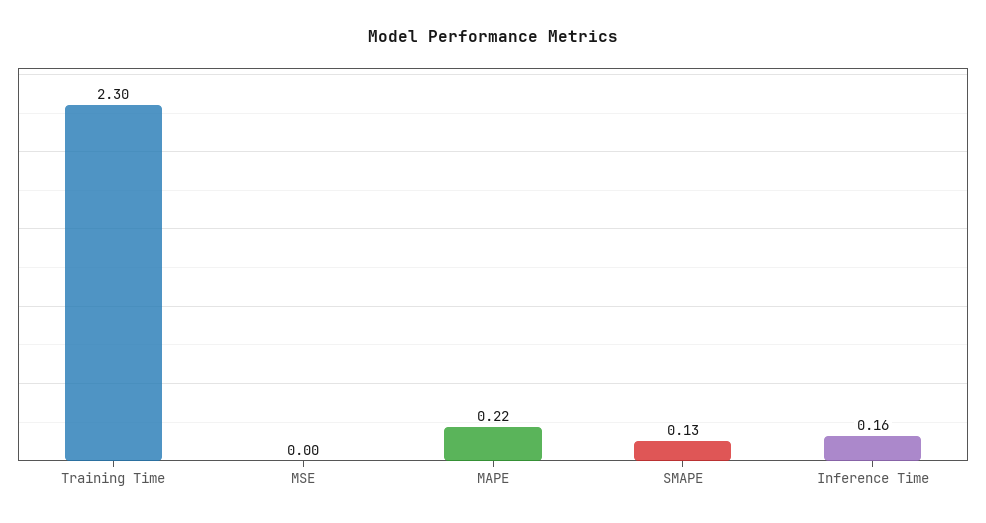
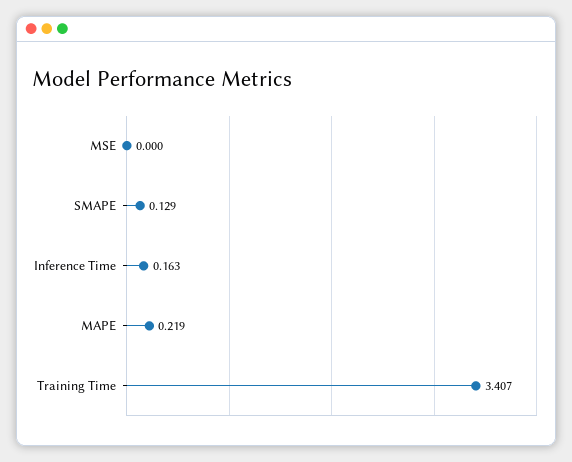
Training Time: 2.3 -> 3.407

